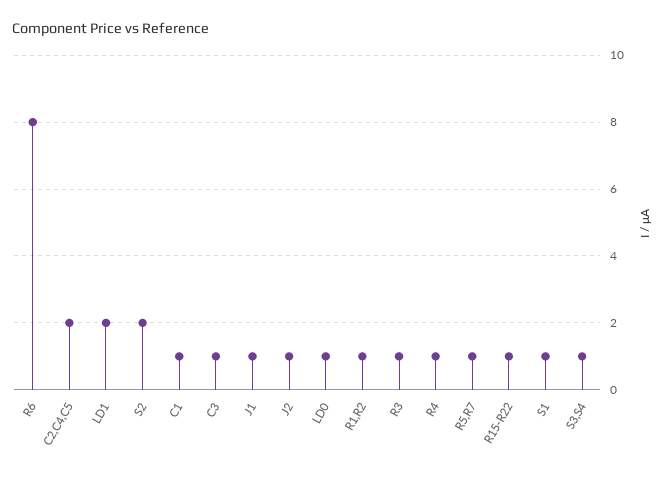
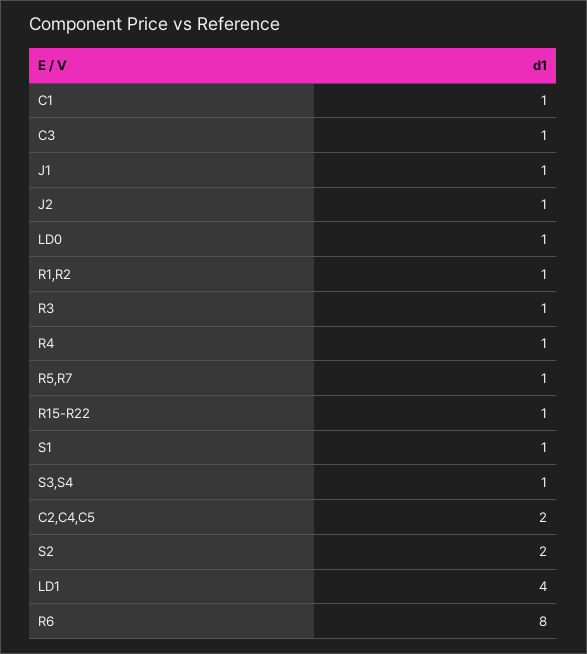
LD1: 2 -> 4

